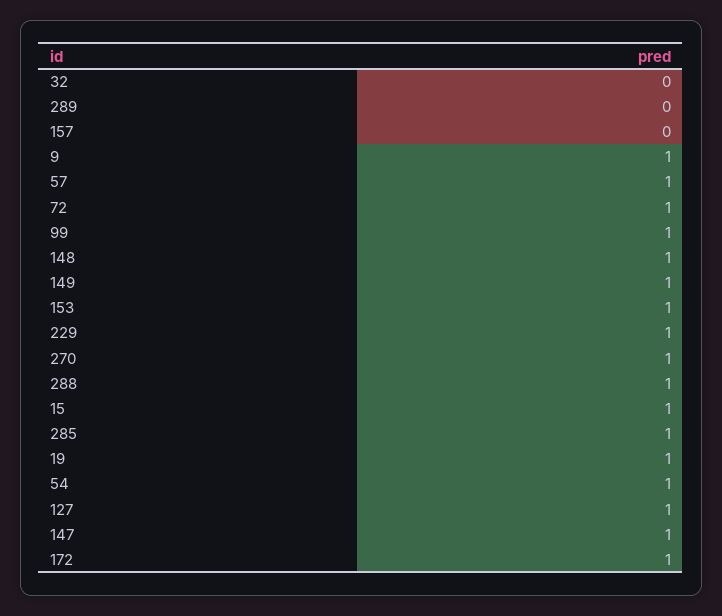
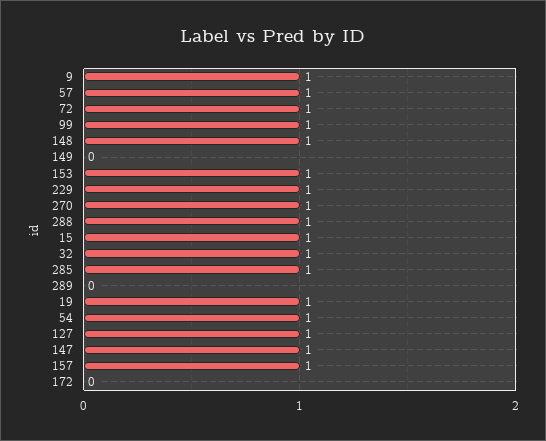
32: 0 -> 1
157: 0 -> 1
149: 1 -> 0
172: 1 -> 0

